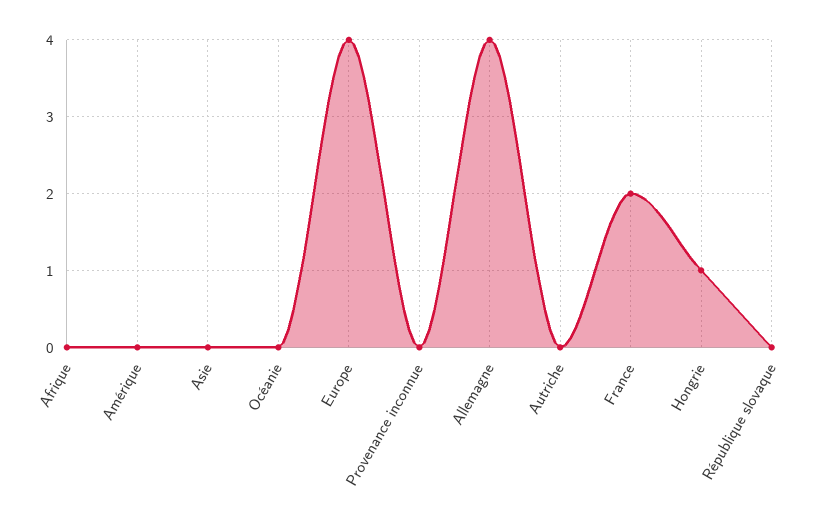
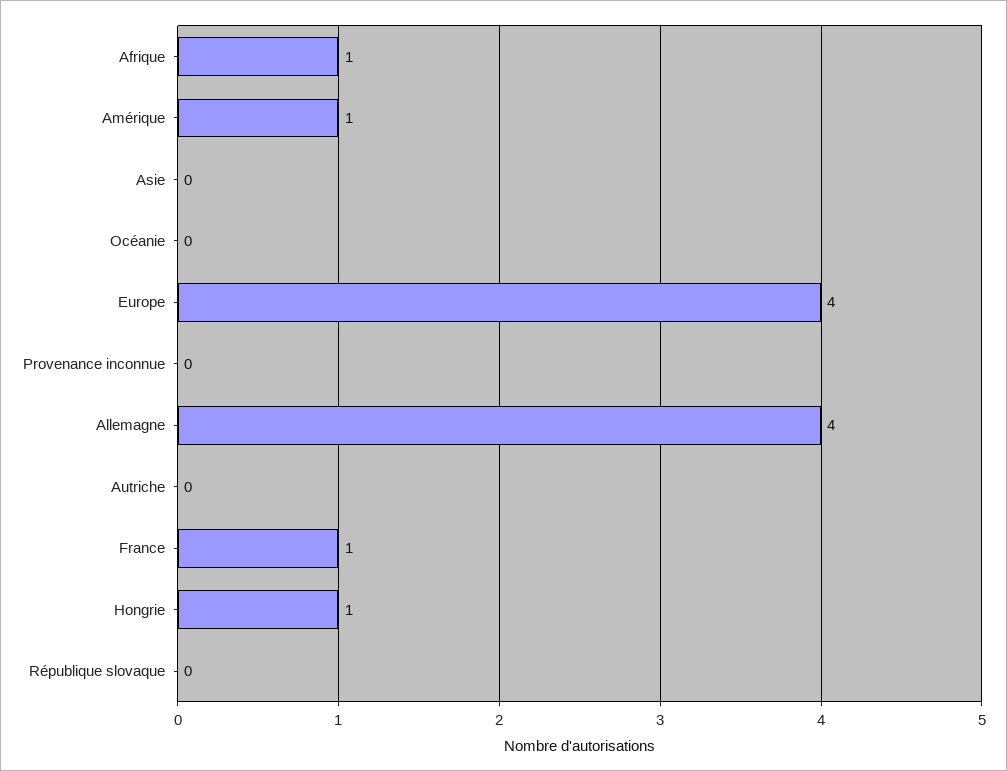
Afrique: 0 -> 1
Amérique: 0 -> 1
France: 2 -> 1

